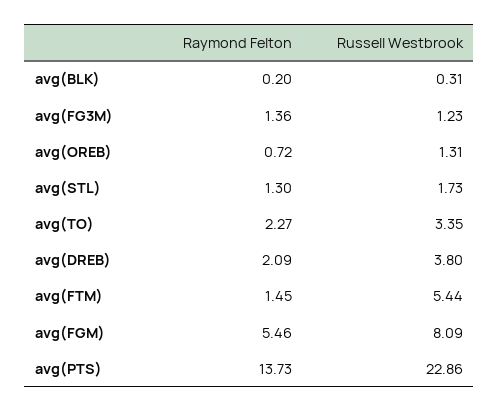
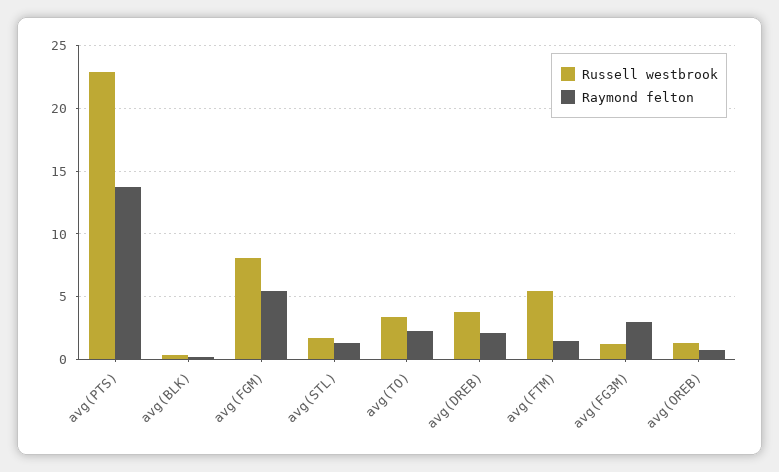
Raymond Felton, avg(FG3M): 1.36 -> 3

